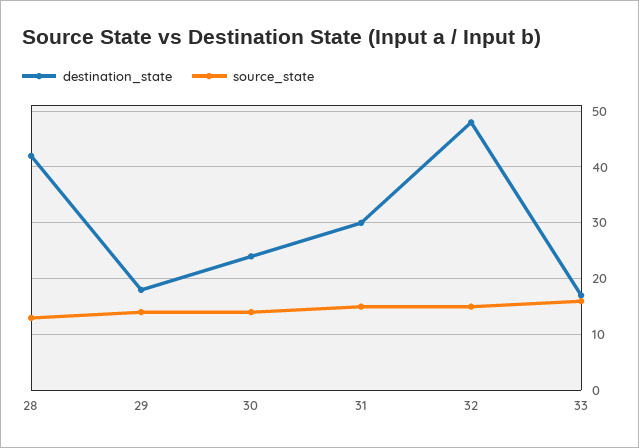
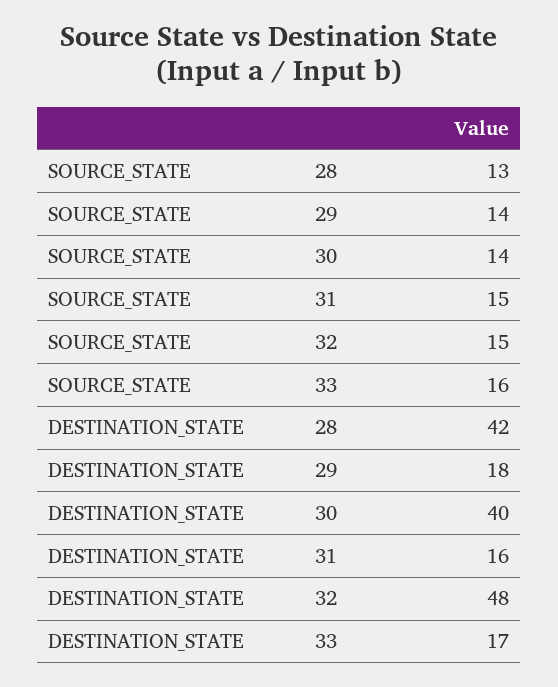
destination_state, 30: 25 -> 40
destination_state, 31: 30 -> 16

